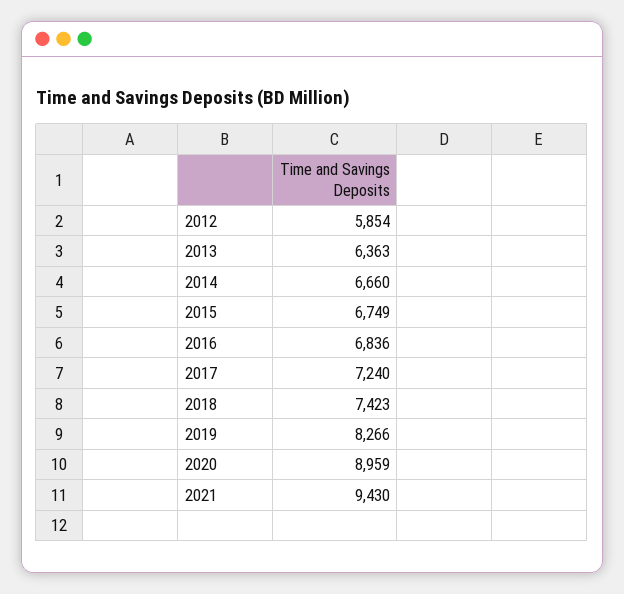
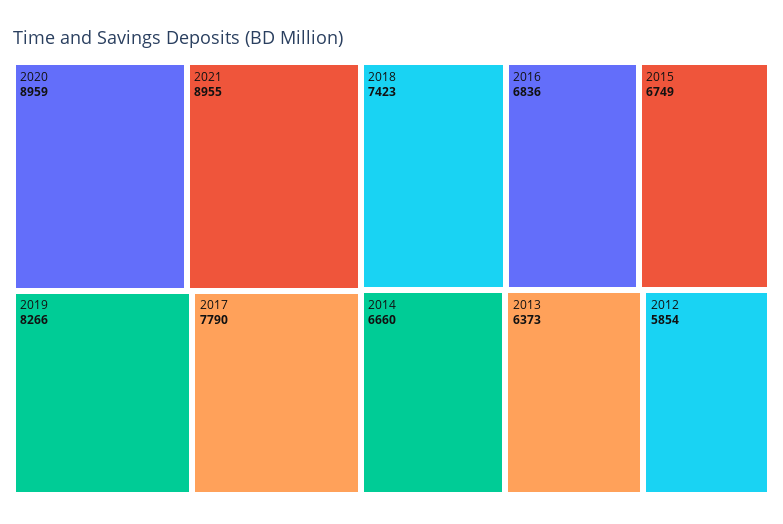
2013: 6363 -> 6373
2017: 7240 -> 7790
2021: 9430 -> 8955

